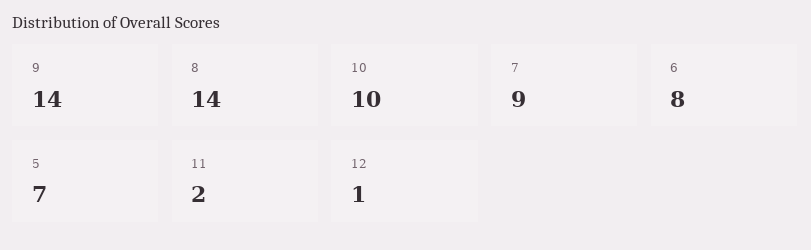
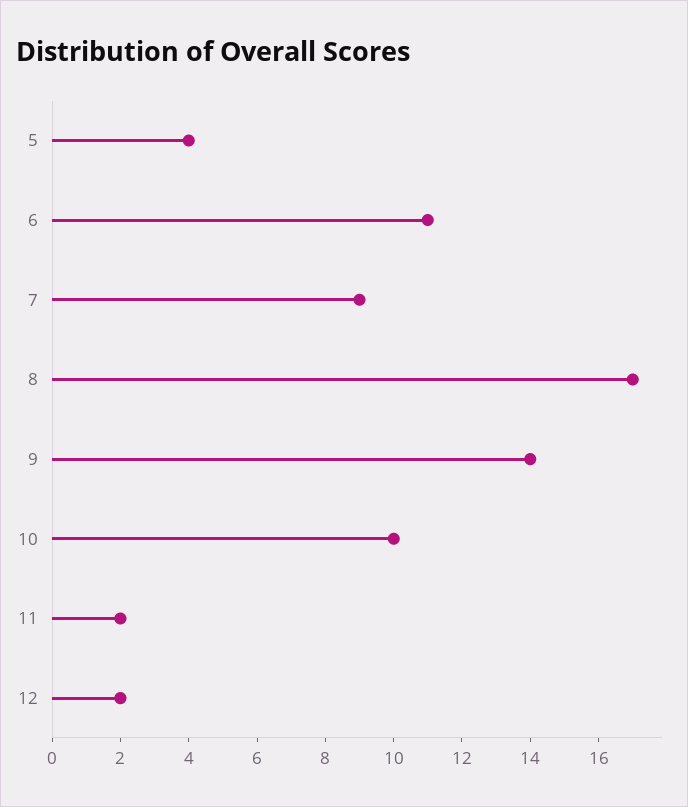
8: 14 -> 17
6: 8 -> 11
5: 7 -> 4
12: 1 -> 2

